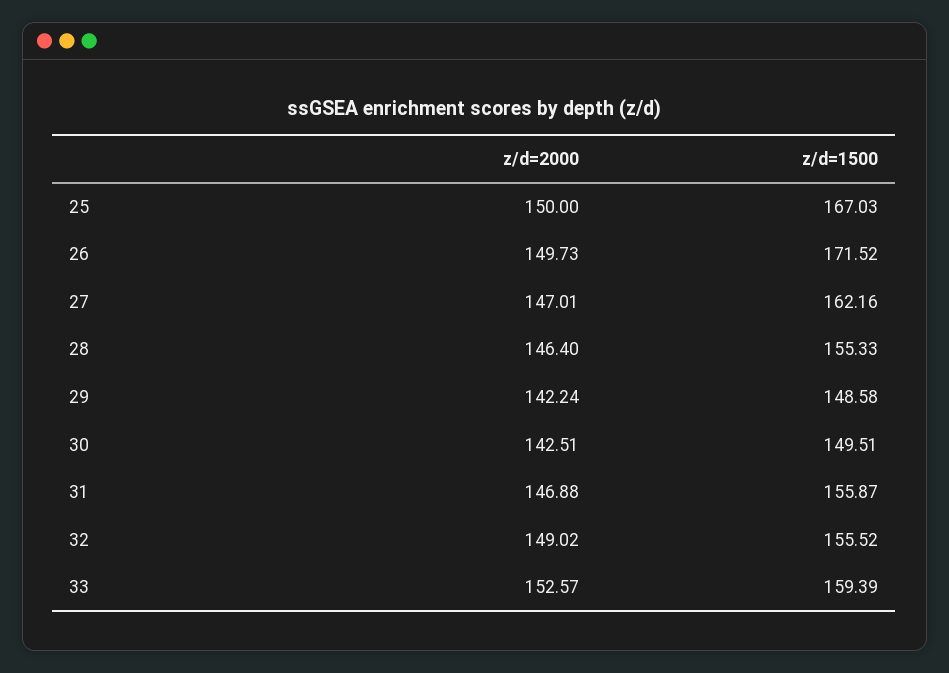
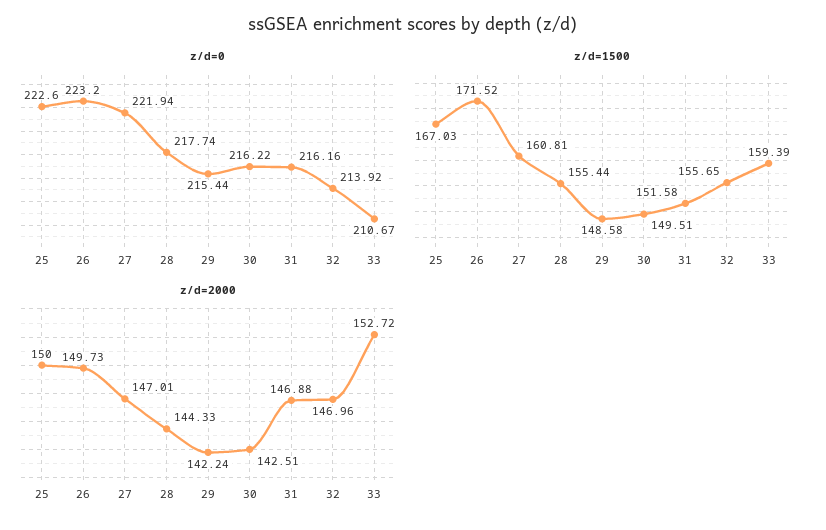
z/d=1500, 27: 162.16 -> 160.81
z/d=2000, 28: 146.4 -> 144.33
z/d=1500, 28: 155.33 -> 155.44
z/d=1500, 31: 155.87 -> 151.58
z/d=2000, 32: 149.02 -> 146.96
z/d=1500, 32: 155.52 -> 155.65
z/d=2000, 33: 152.57 -> 152.72
z/d=0, 25: none -> 222.6
z/d=0, 26: none -> 223.2
z/d=0, 27: none -> 221.94
z/d=0, 28: none -> 217.74
z/d=0, 29: none -> 215.44
z/d=0, 30: none -> 216.22
z/d=0, 31: none -> 216.16
z/d=0, 32: none -> 213.92
z/d=0, 33: none -> 210.67

